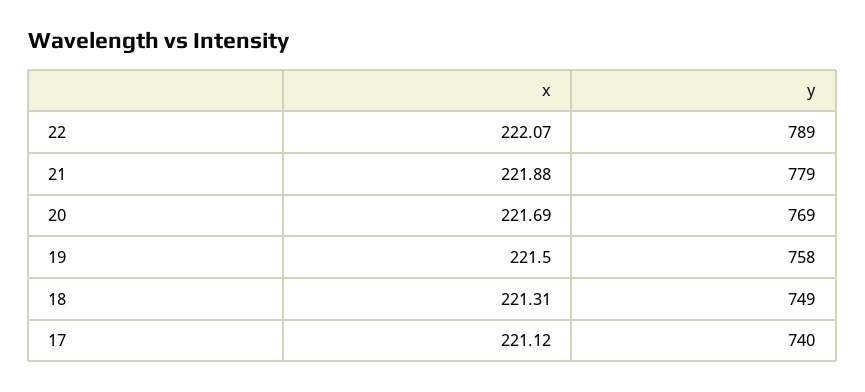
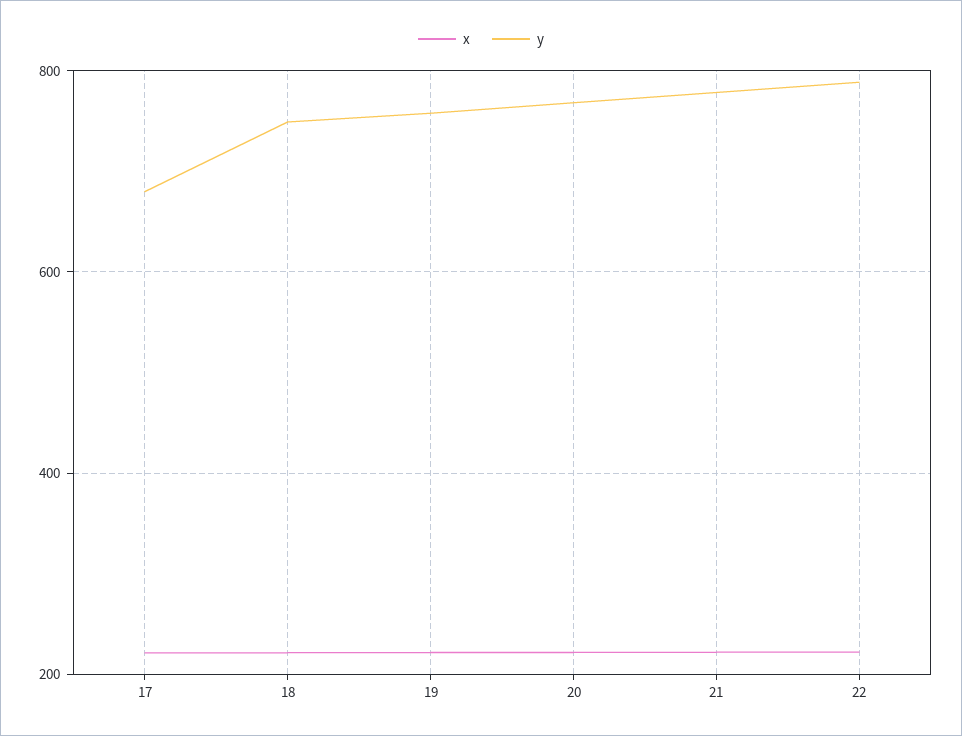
y, 17: 740 -> 680

